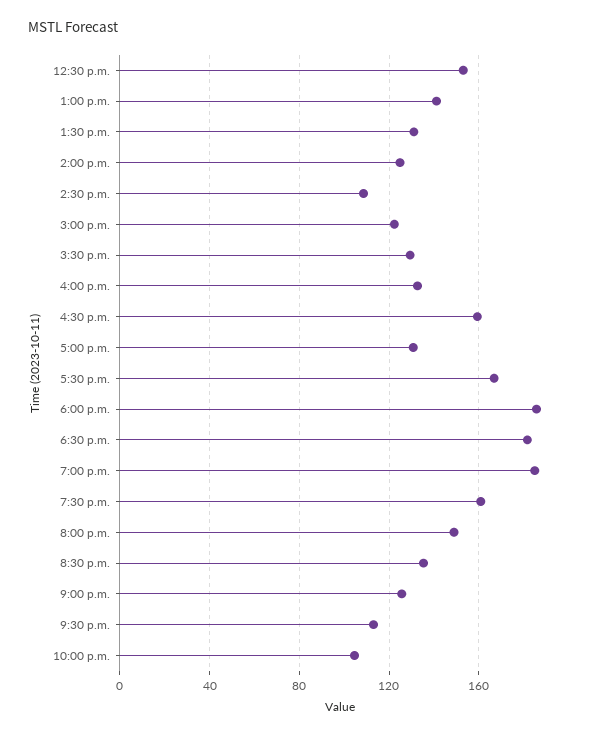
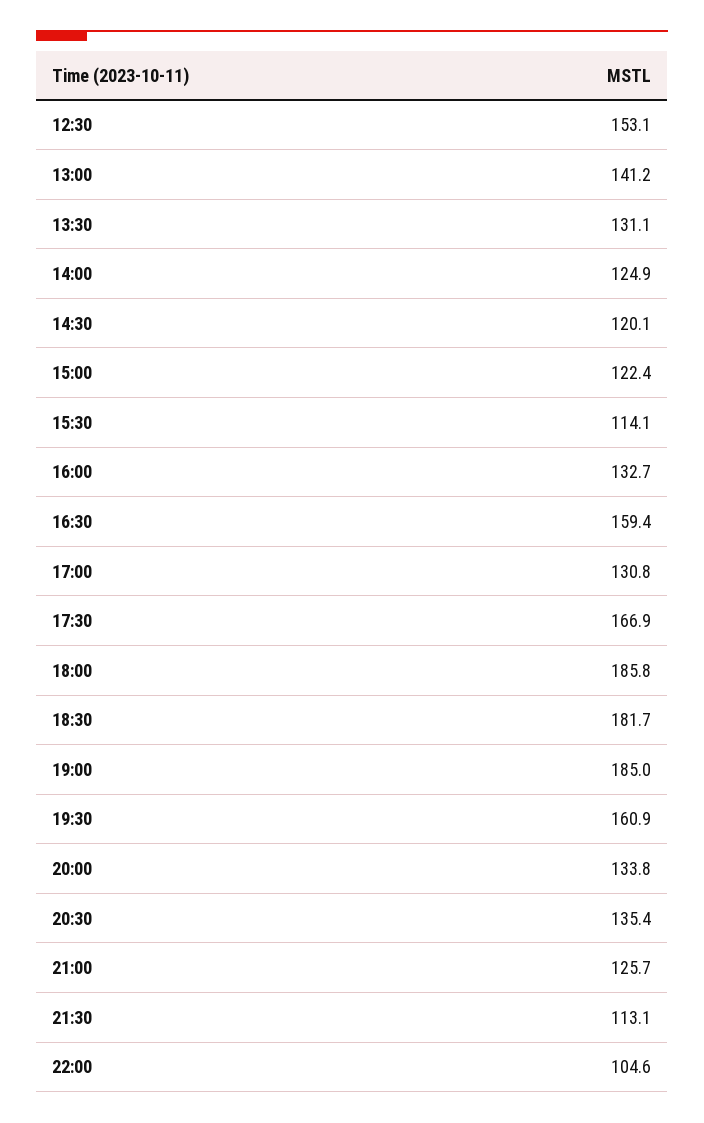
2:30 p.m.: 110 -> 120.1
3:30 p.m.: 130 -> 114.1
8:00 p.m.: 150 -> 133.8

